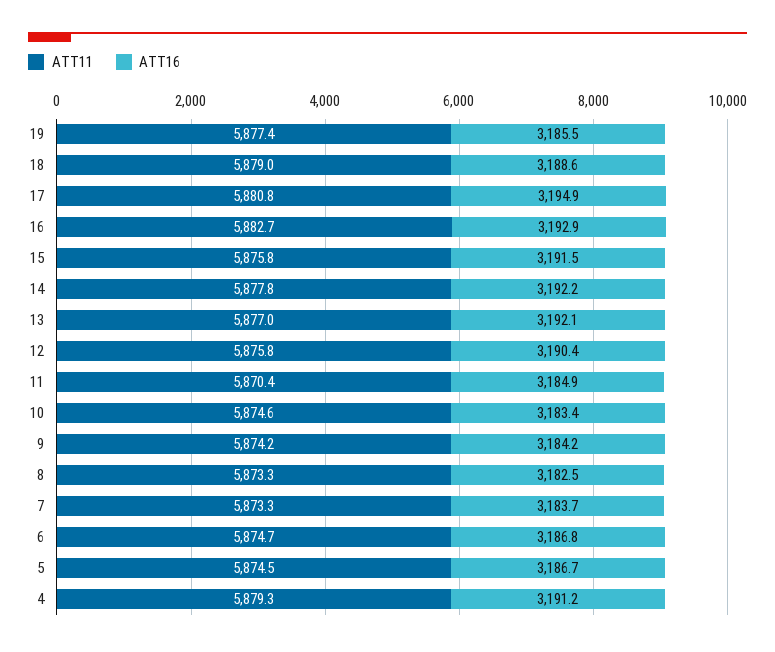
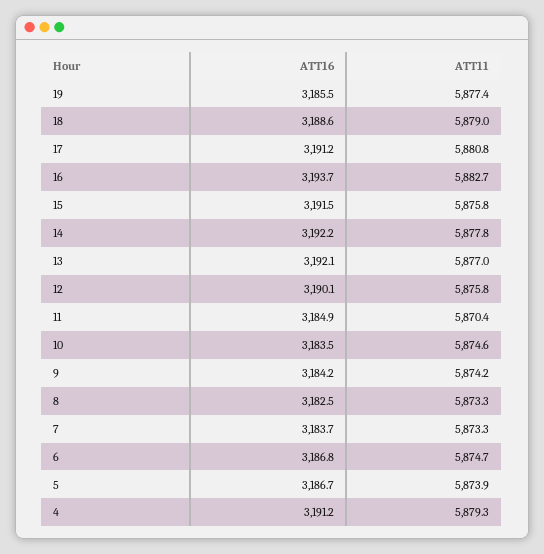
ATT16, 17: 3194.9 -> 3191.2
ATT16, 16: 3192.9 -> 3193.7
ATT16, 12: 3190.4 -> 3190.1
ATT16, 10: 3183.4 -> 3183.5
ATT11, 5: 5874.5 -> 5873.9

